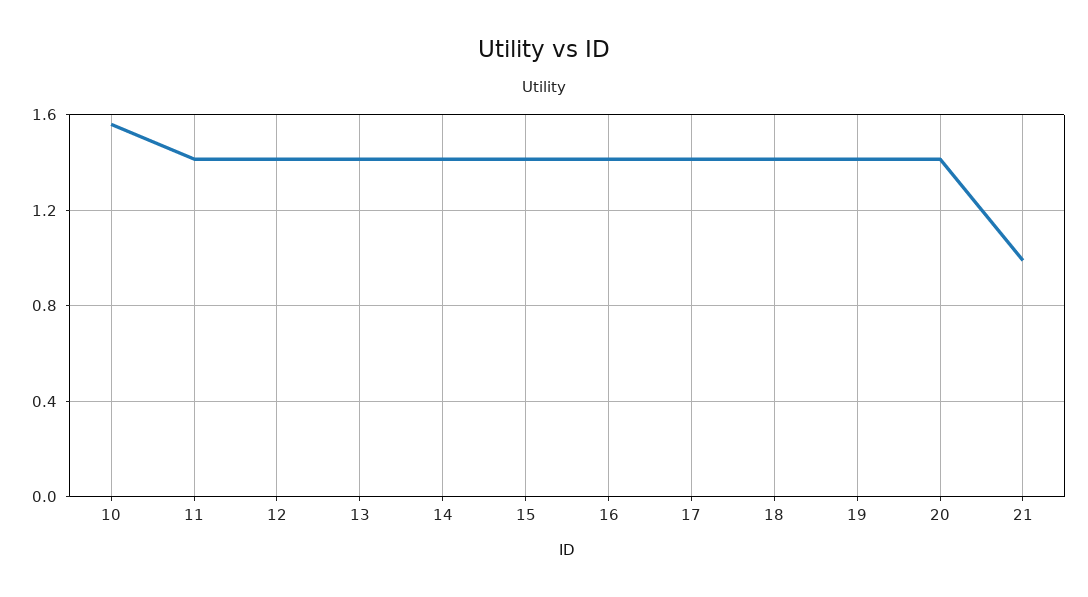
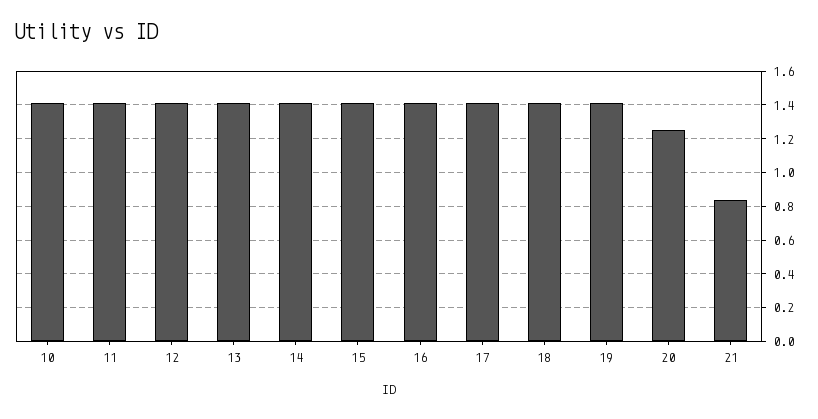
10: 1.55 -> 1.4
20: 1.4 -> 1.25
21: 1 -> 0.85

